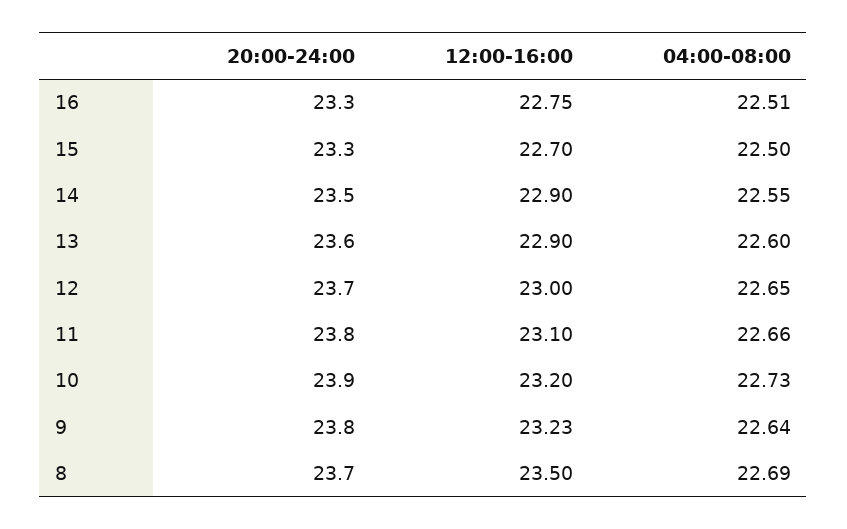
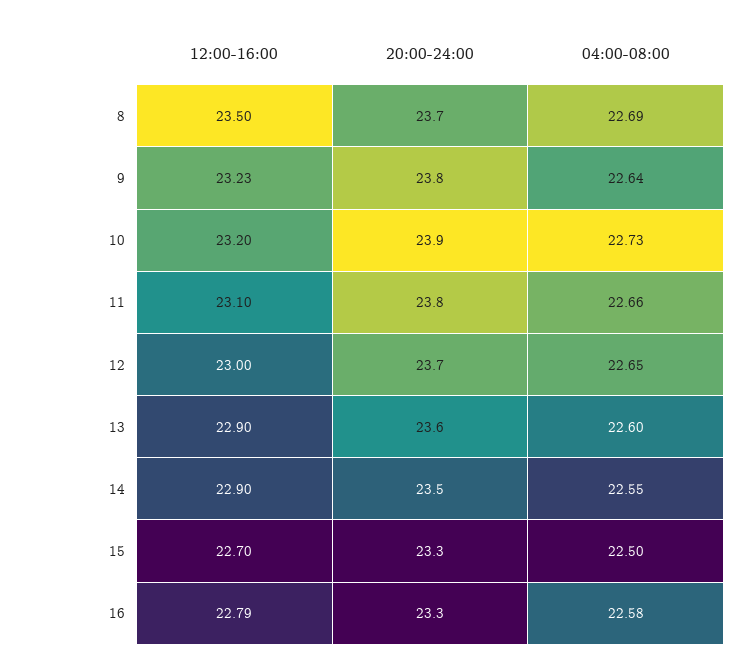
12:00-16:00, 16: 22.75 -> 22.79
04:00-08:00, 16: 22.51 -> 22.58

